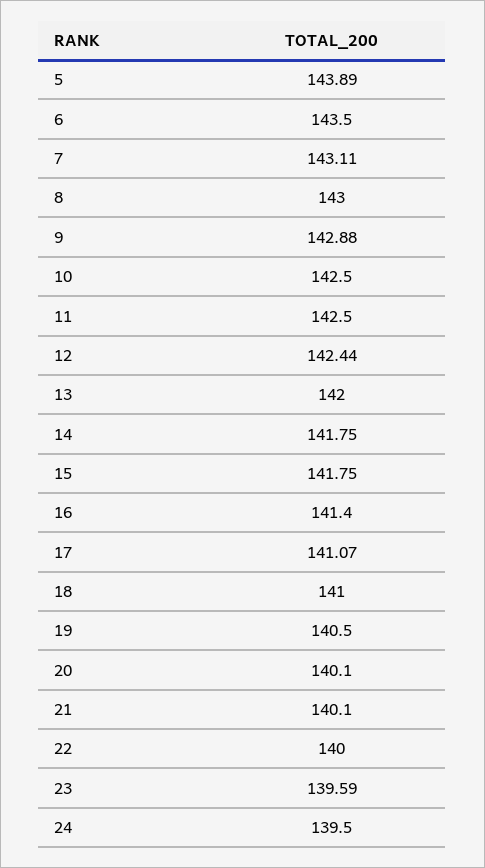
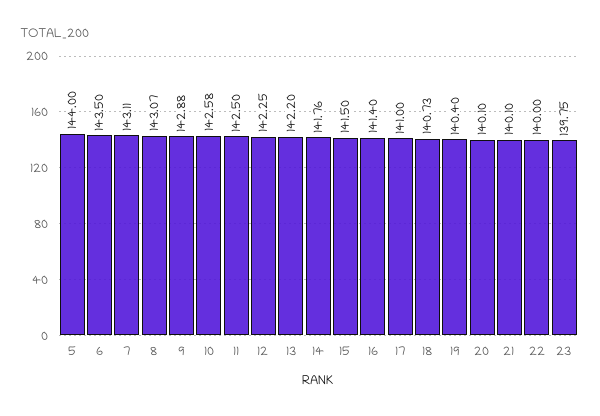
5: 143.89 -> 144
8: 143 -> 143.07
10: 142.5 -> 142.58
12: 142.44 -> 142.25
13: 142 -> 142.2
14: 141.75 -> 141.76
15: 141.75 -> 141.5
17: 141.07 -> 141
18: 141 -> 140.73
19: 140.5 -> 140.4
23: 139.59 -> 139.75
24: 139.5 -> none

